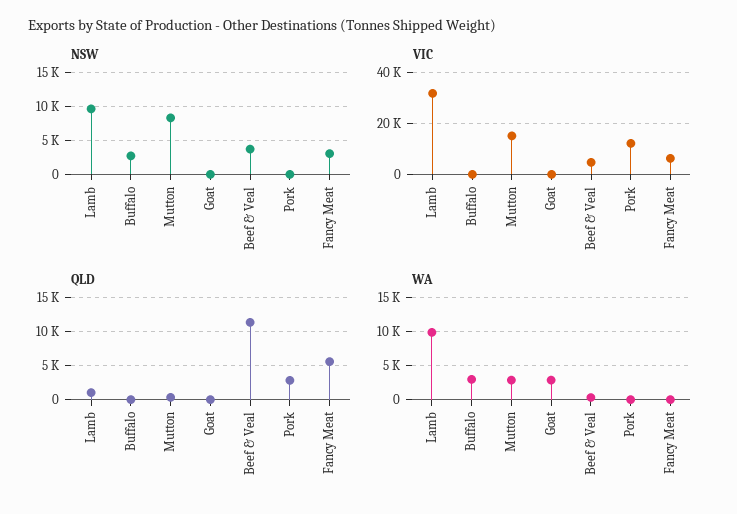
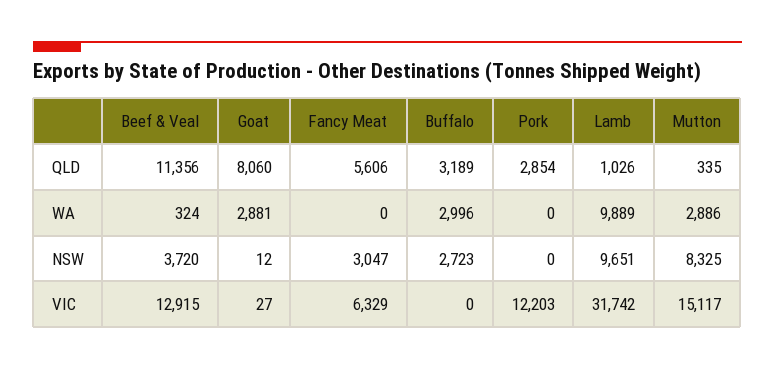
VIC, Beef & Veal: 5000 -> 12915
QLD, Buffalo: 0 -> 3189
QLD, Goat: 0 -> 8060

